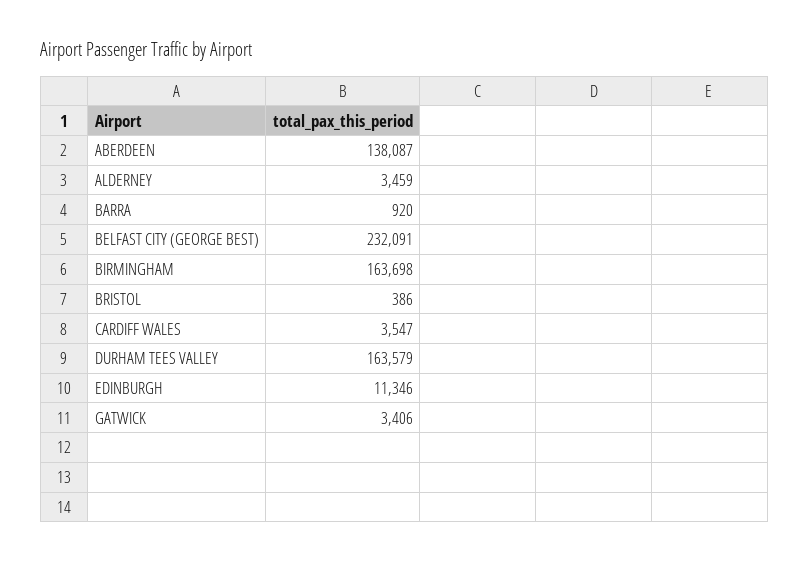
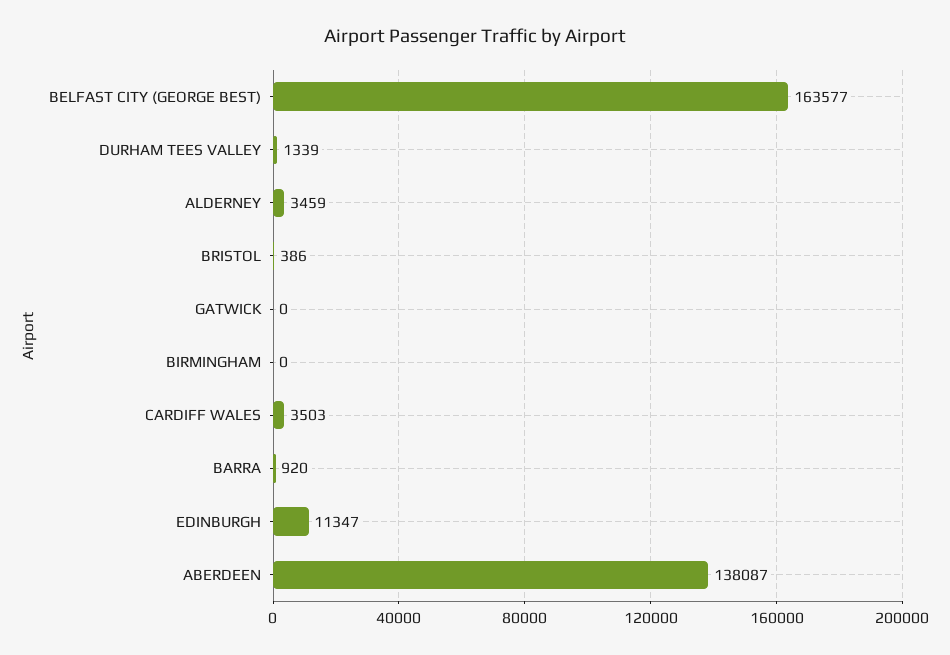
BELFAST CITY (GEORGE BEST): 232091 -> 163577
BIRMINGHAM: 163698 -> 0
CARDIFF WALES: 3547 -> 3503
DURHAM TEES VALLEY: 163579 -> 1339
EDINBURGH: 11346 -> 11347
GATWICK: 3406 -> 0

